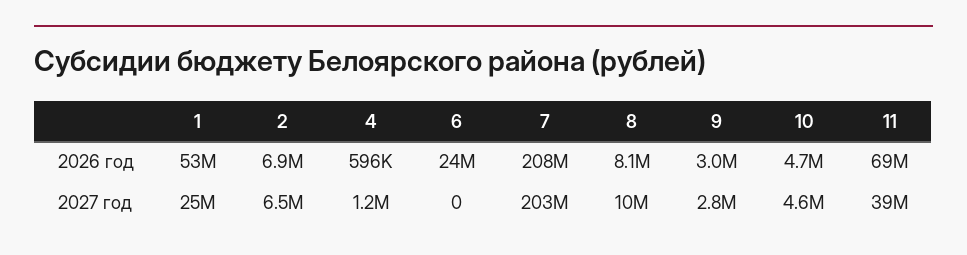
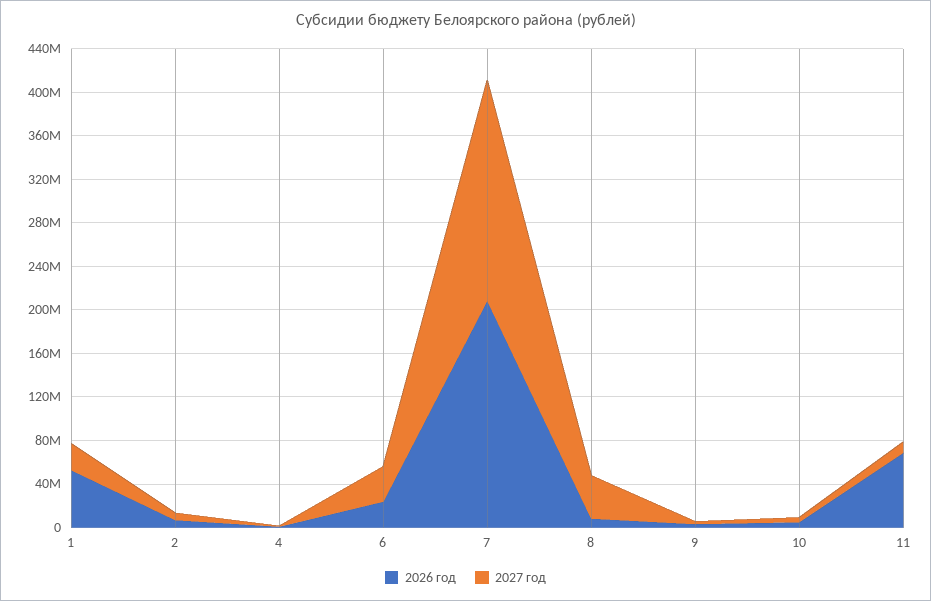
2027 год, 6: 0 -> 30000000
2027 год, 8: 10000000 -> 40000000
2027 год, 11: 39000000 -> 10000000

